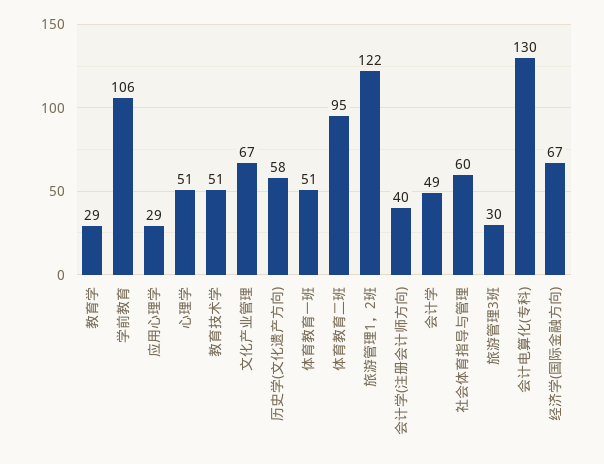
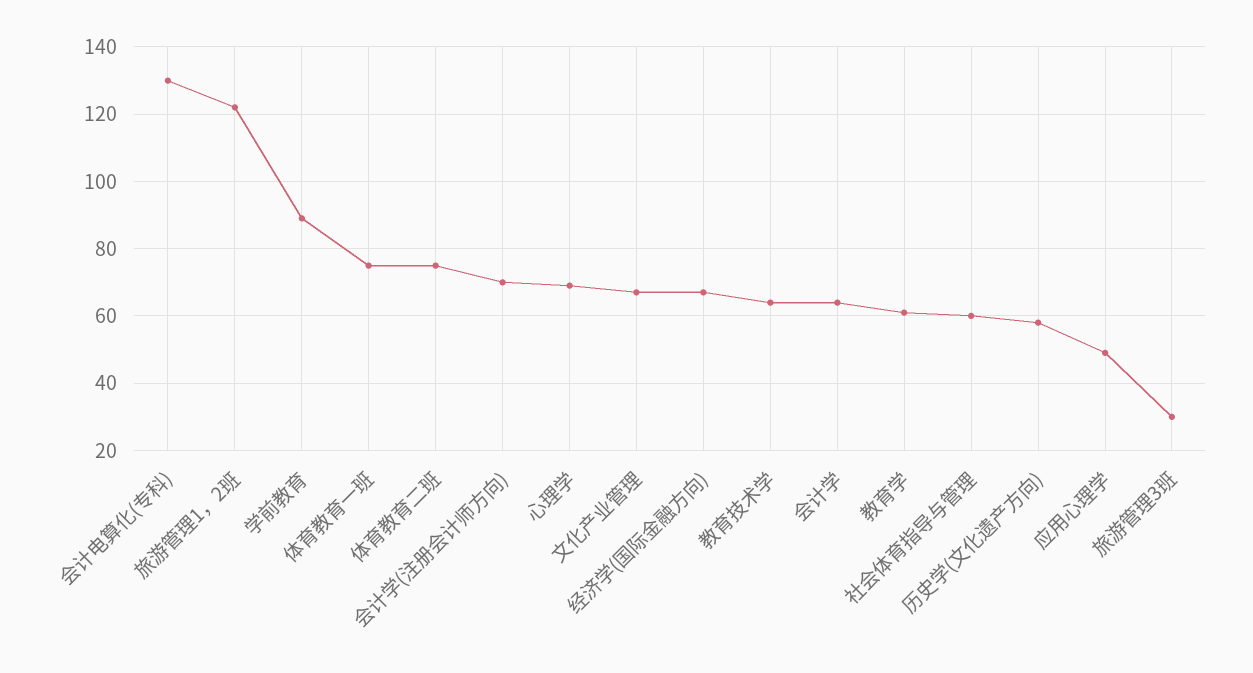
教育学: 29 -> 60
学前教育: 106 -> 90
应用心理学: 29 -> 50
心理学: 51 -> 70
教育技术学: 51 -> 65
体育教育一班: 51 -> 75
体育教育二班: 95 -> 75
会计学(注册会计师方向): 40 -> 70
会计学: 49 -> 65

